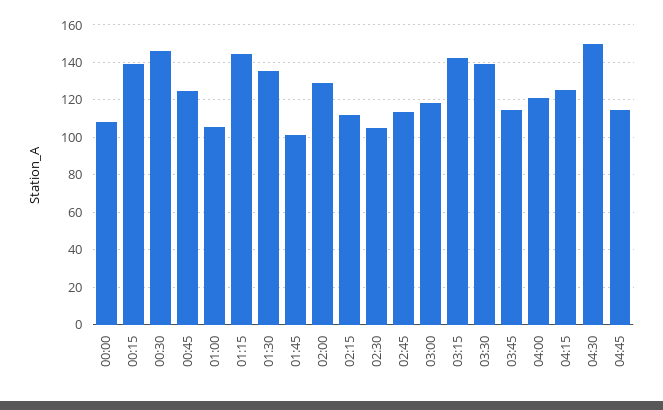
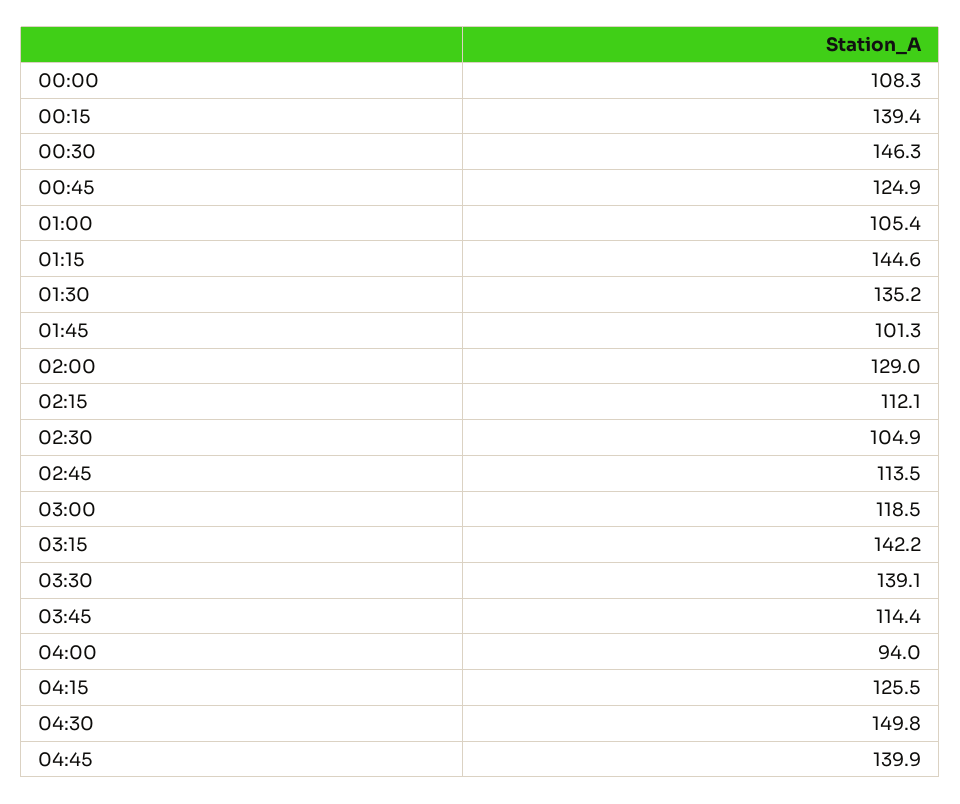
04:00: 120 -> 94
04:45: 115 -> 139.9

